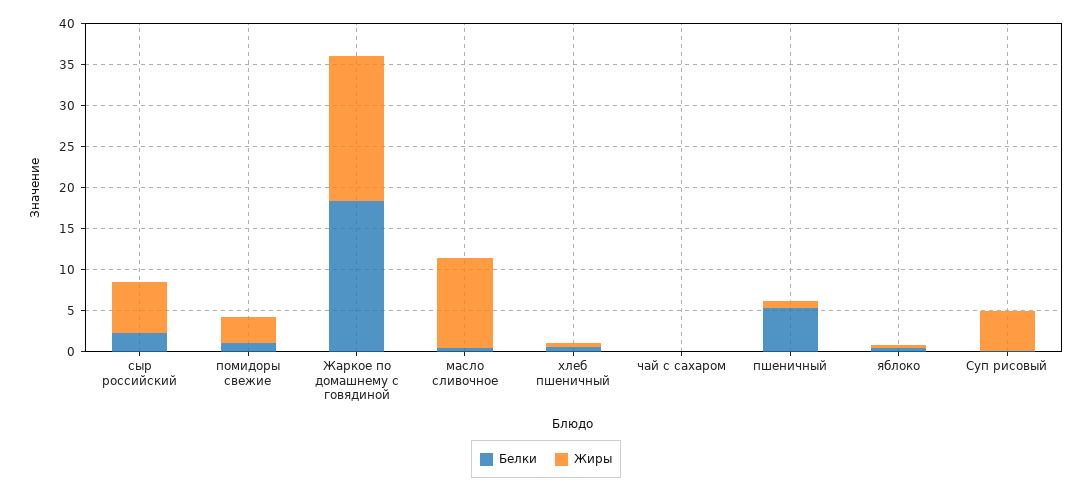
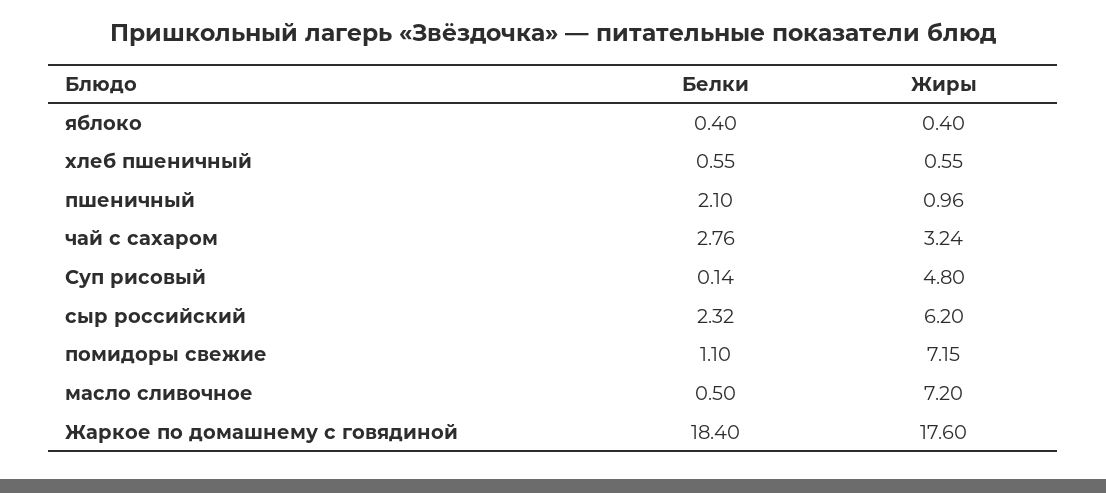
Жиры, помидоры свежие: 3 -> 7.15
Жиры, масло сливочное: 11 -> 7.2
Белки, чай с сахаром: 0 -> 2.76
Жиры, чай с сахаром: 0 -> 3.24
Белки, пшеничный: 5 -> 2.1

